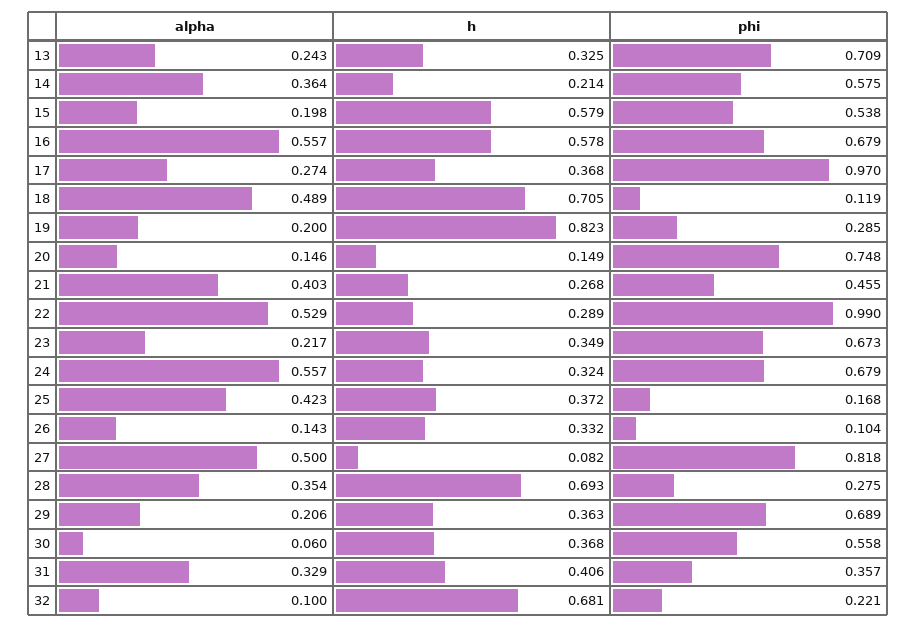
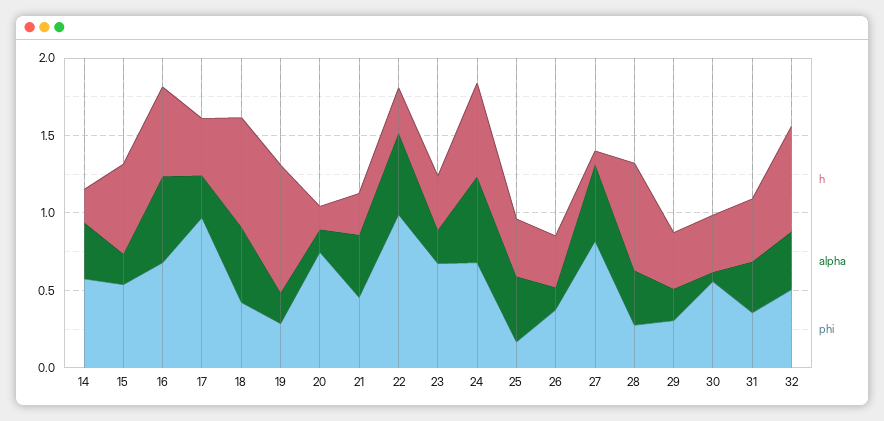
alpha, 13: 0.243 -> none
h, 13: 0.325 -> none
phi, 13: 0.709 -> none
phi, 18: 0.119 -> 0.4
h, 24: 0.324 -> 0.6
phi, 26: 0.104 -> 0.4
phi, 29: 0.689 -> 0.3
alpha, 32: 0.1 -> 0.4
phi, 32: 0.221 -> 0.5

